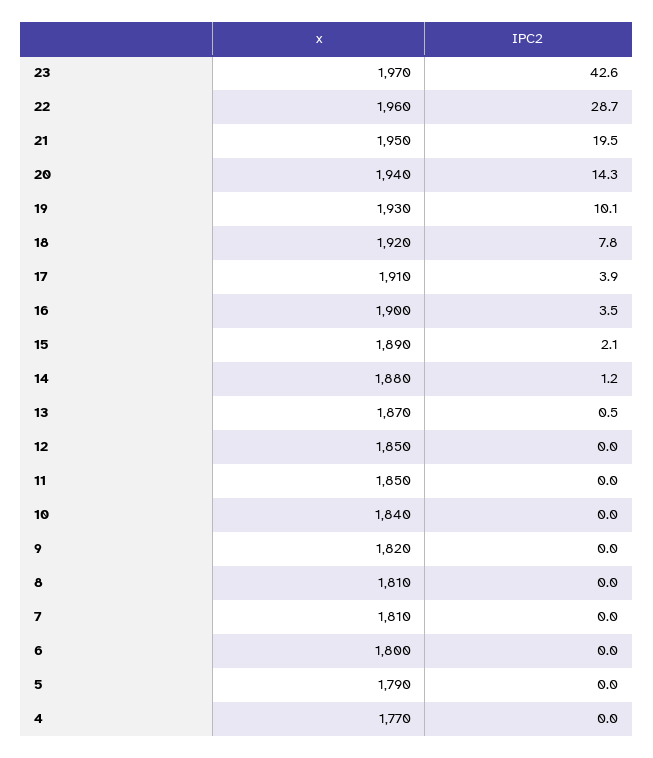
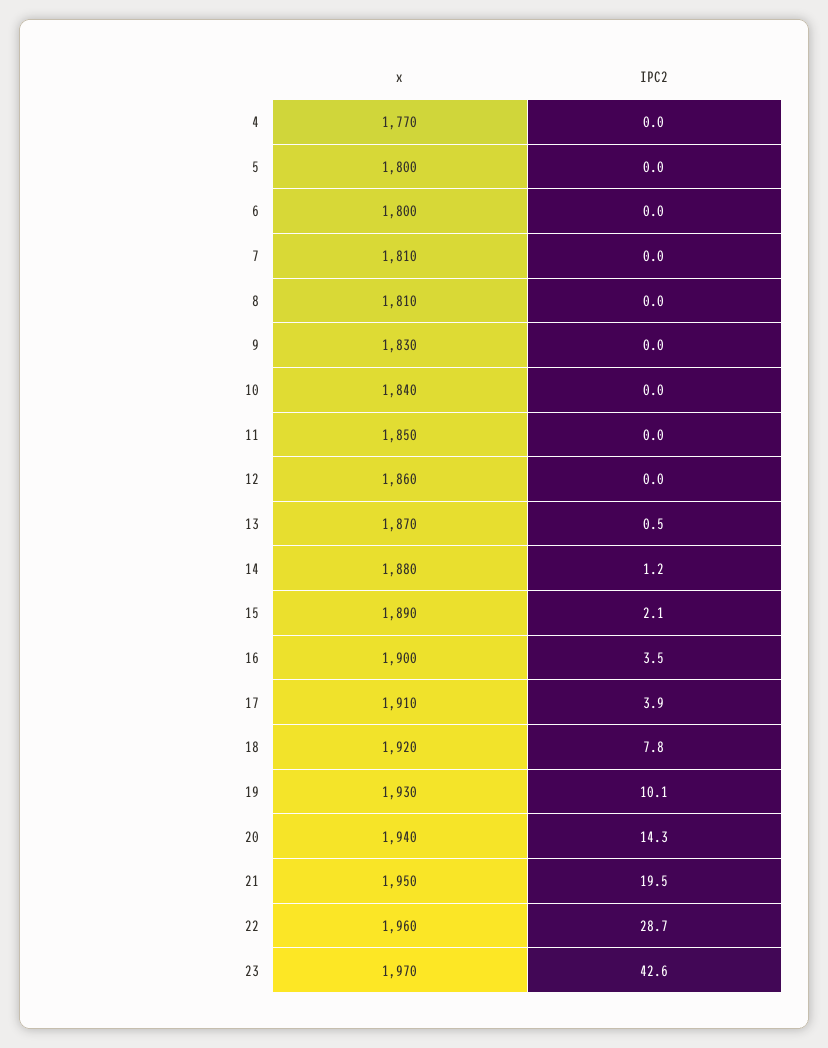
x, 12: 1850 -> 1860
x, 9: 1820 -> 1830
x, 5: 1790 -> 1800

